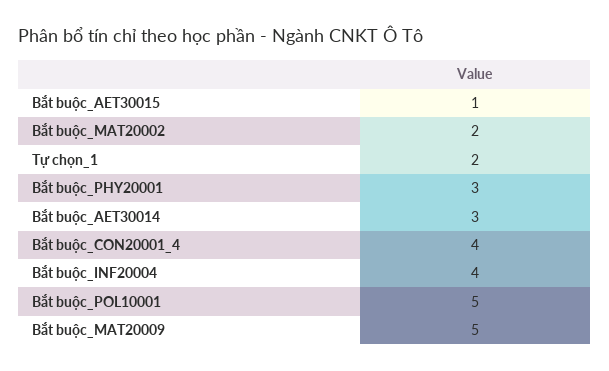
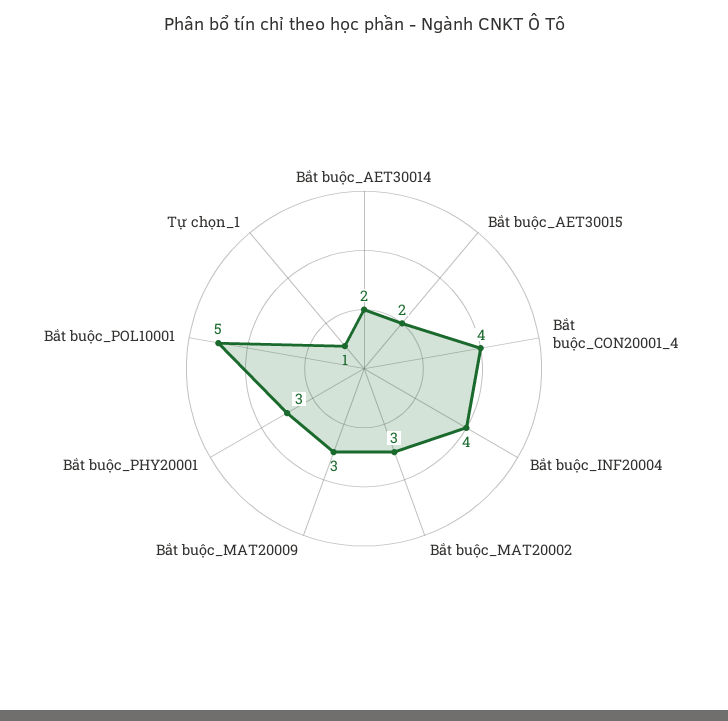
Bắt buộc_AET30015: 1 -> 2
Bắt buộc_MAT20002: 2 -> 3
Tự chọn_1: 2 -> 1
Bắt buộc_AET30014: 3 -> 2
Bắt buộc_MAT20009: 5 -> 3

